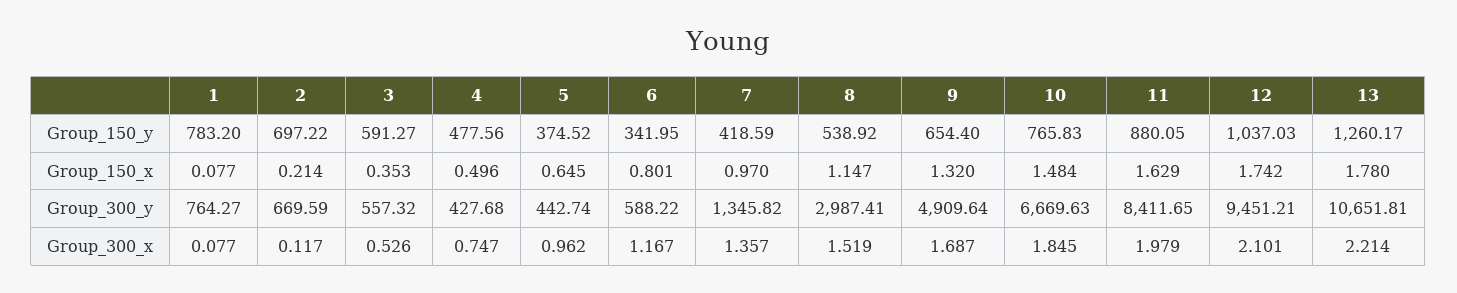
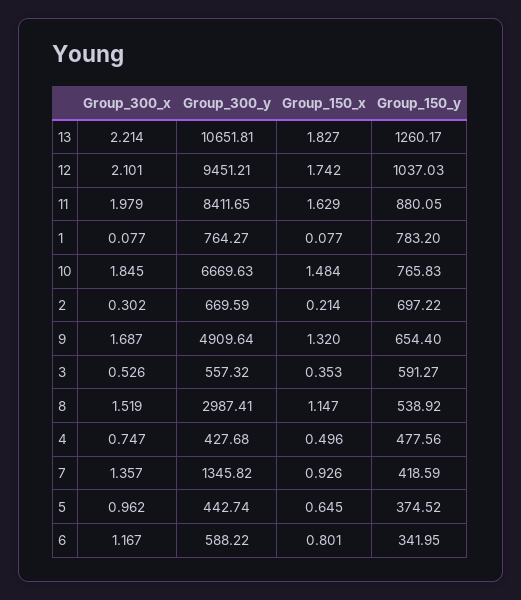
7, Group_150_x: 0.97 -> 0.926
13, Group_150_x: 1.78 -> 1.827
2, Group_300_x: 0.117 -> 0.302

